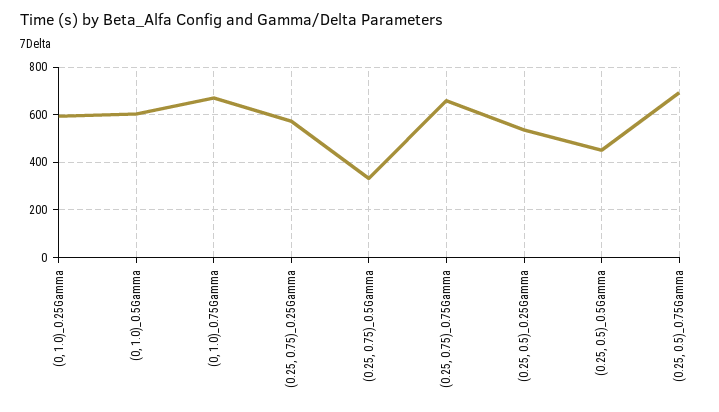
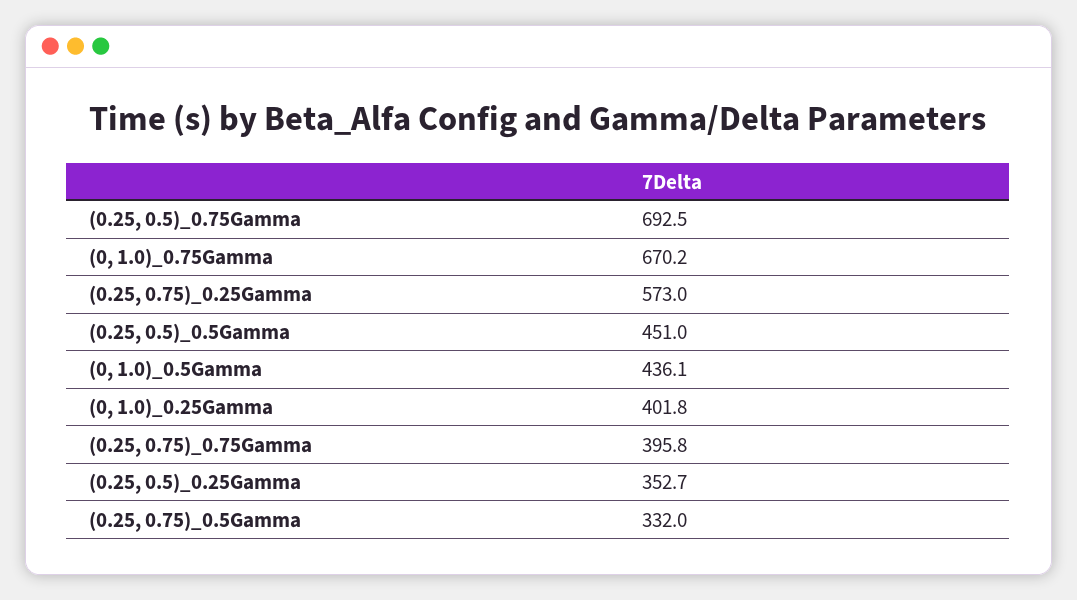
(0, 1.0)_0.25Gamma: 600 -> 401.8
(0, 1.0)_0.5Gamma: 600 -> 436.1
(0.25, 0.75)_0.75Gamma: 650 -> 395.8
(0.25, 0.5)_0.25Gamma: 550 -> 352.7

